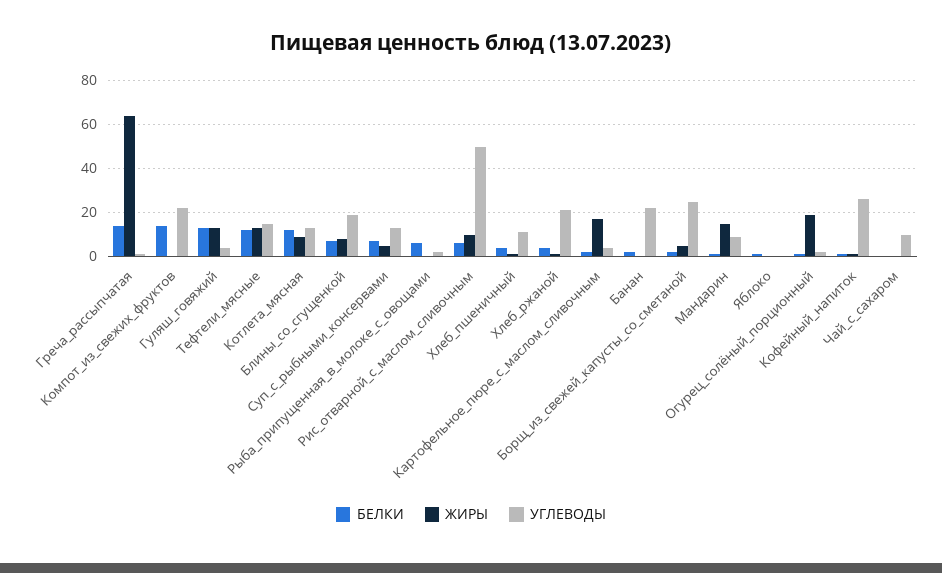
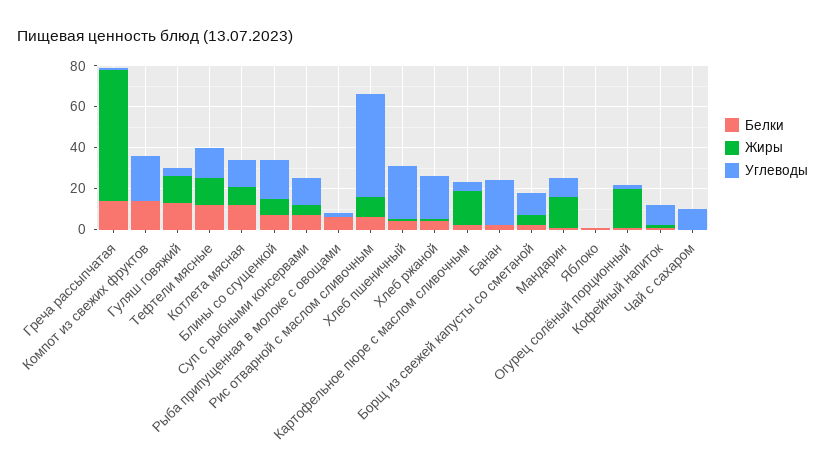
УГЛЕВОДЫ, Хлеб_пшеничный: 10 -> 25
УГЛЕВОДЫ, Борщ_из_свежей_капусты_со_сметаной: 25 -> 10
УГЛЕВОДЫ, Кофейный_напиток: 25 -> 10

